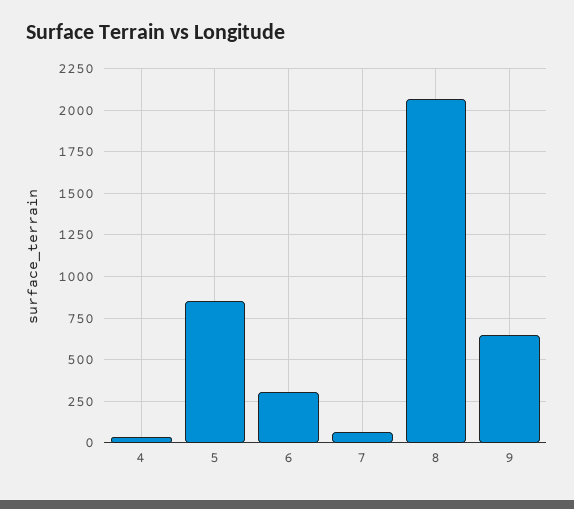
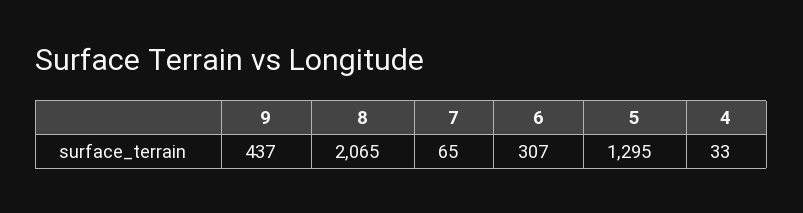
5: 850 -> 1295
9: 650 -> 437

